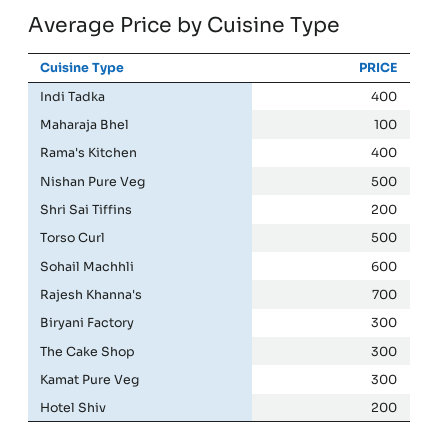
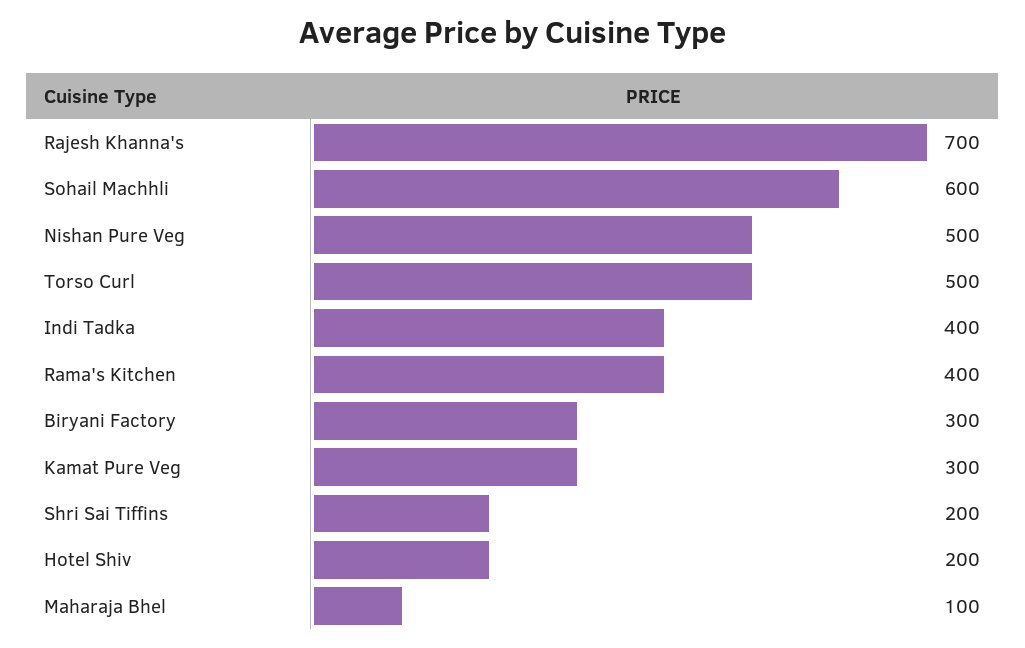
The Cake Shop: 300 -> none

